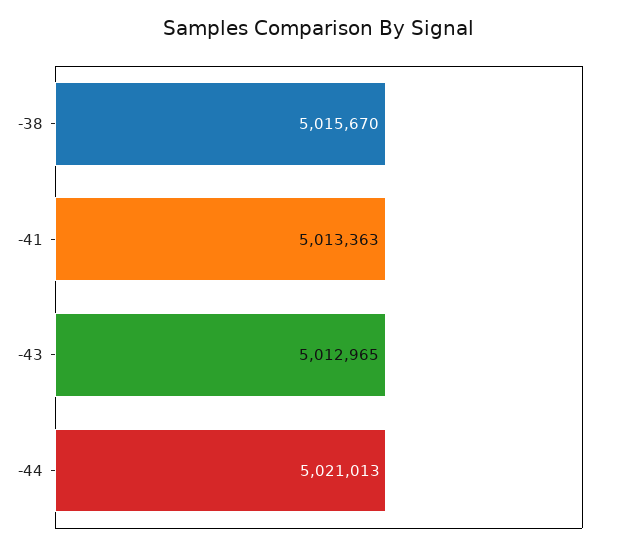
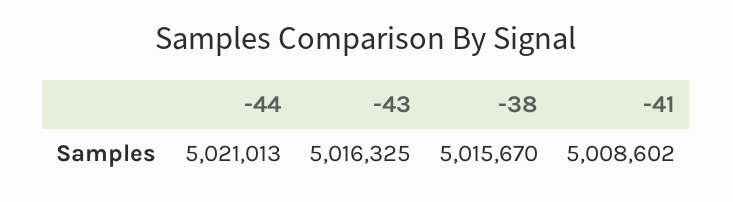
-41: 5013363 -> 5008602
-43: 5012965 -> 5016325

